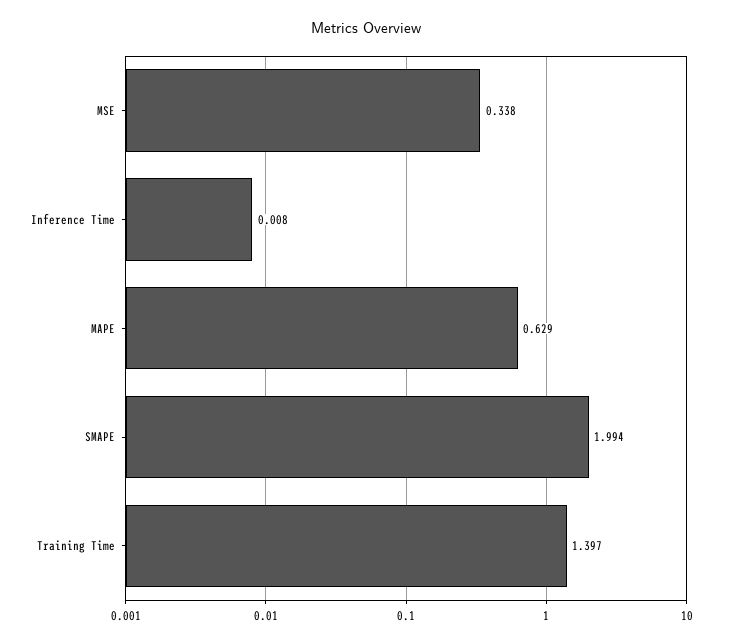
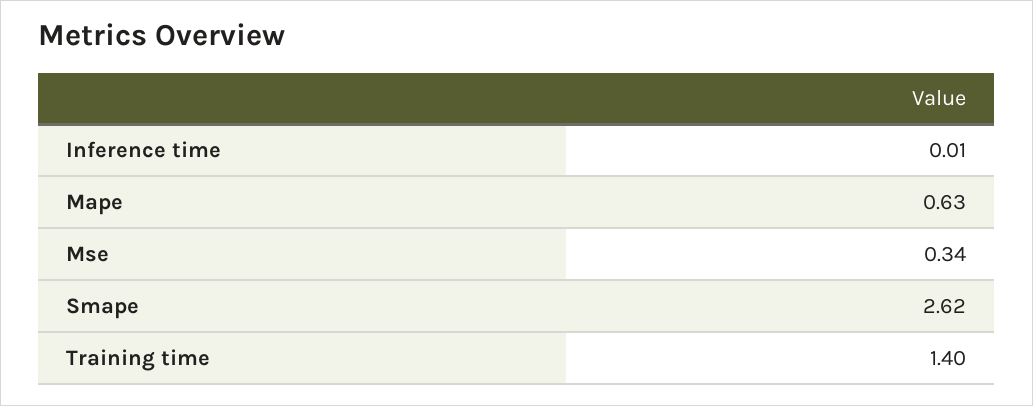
SMAPE: 1.994 -> 2.62

